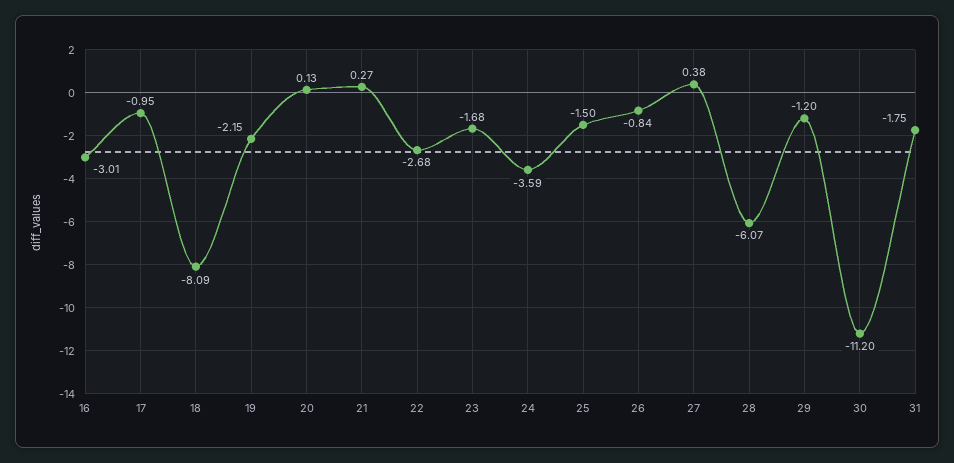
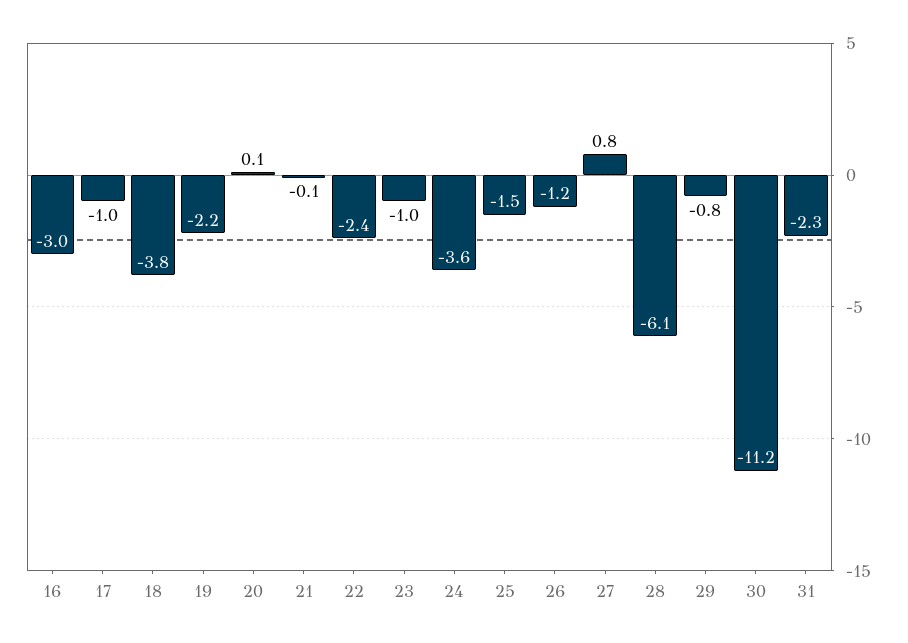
18: -8.09 -> -3.8
21: 0.27 -> -0.1
22: -2.68 -> -2.4
23: -1.68 -> -1
26: -0.84 -> -1.2
27: 0.38 -> 0.8
29: -1.2 -> -0.8
31: -1.75 -> -2.3

